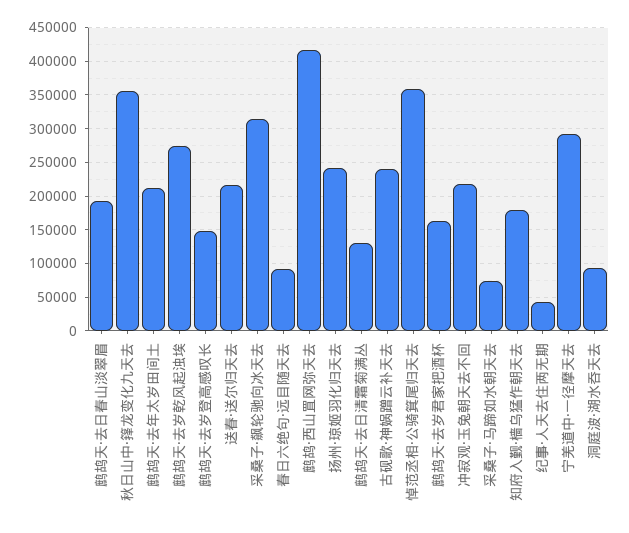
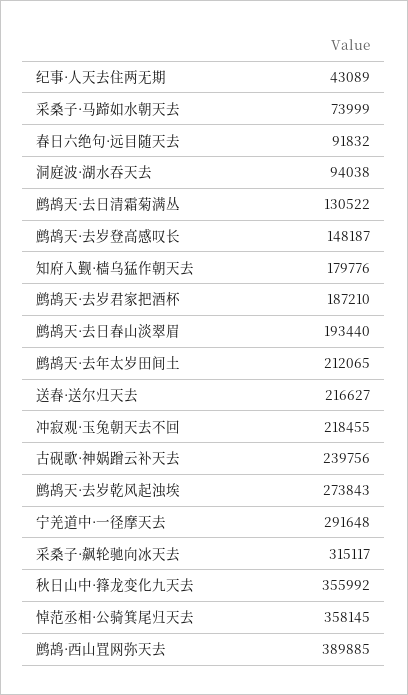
鹧鸪·西山罝网弥天去: 420000 -> 389885
扬州·琼姬羽化归天去: 240000 -> none
鹧鸪天·去岁君家把酒杯: 160000 -> 187210

